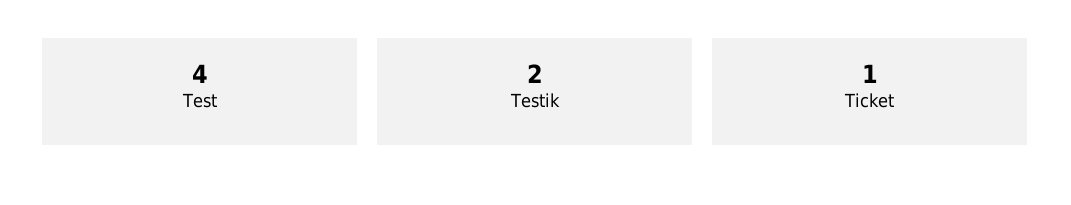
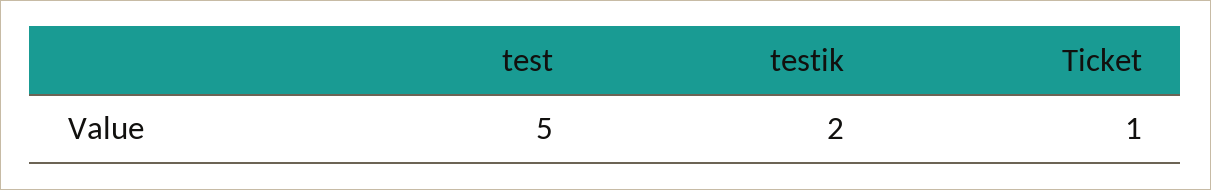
Test: 4 -> 5

